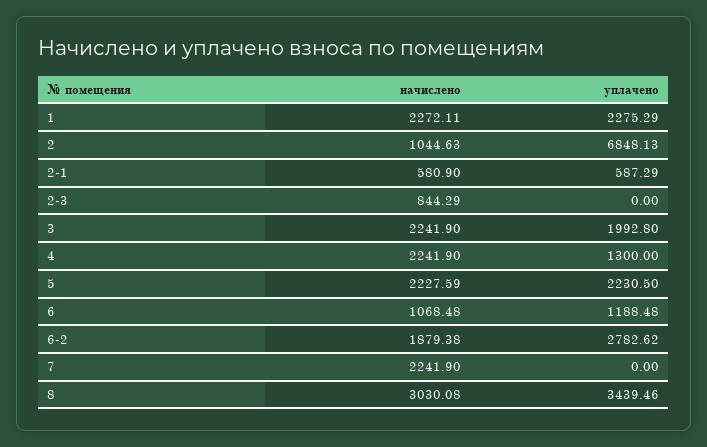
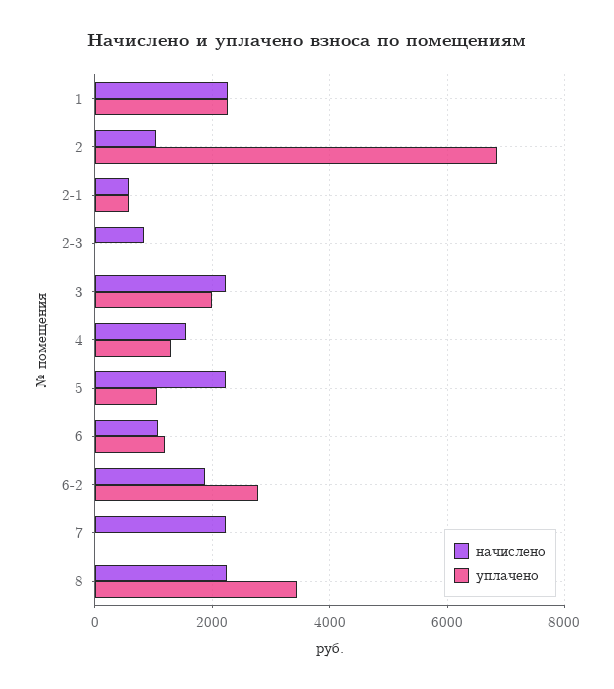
начислено, 4: 2241.9 -> 1600
уплачено, 5: 2230.5 -> 1000
начислено, 8: 3030.08 -> 2200

